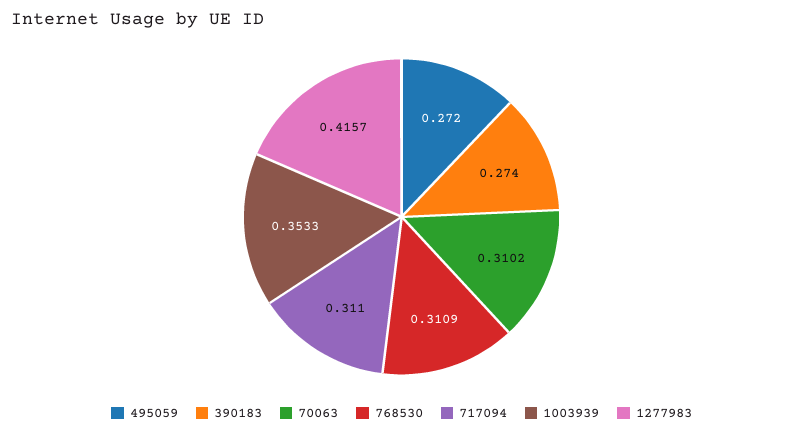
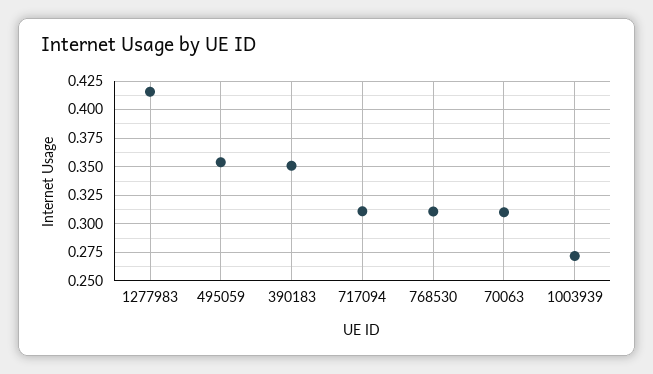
495059: 0.272 -> 0.35
390183: 0.274 -> 0.35
1003939: 0.3533 -> 0.275

